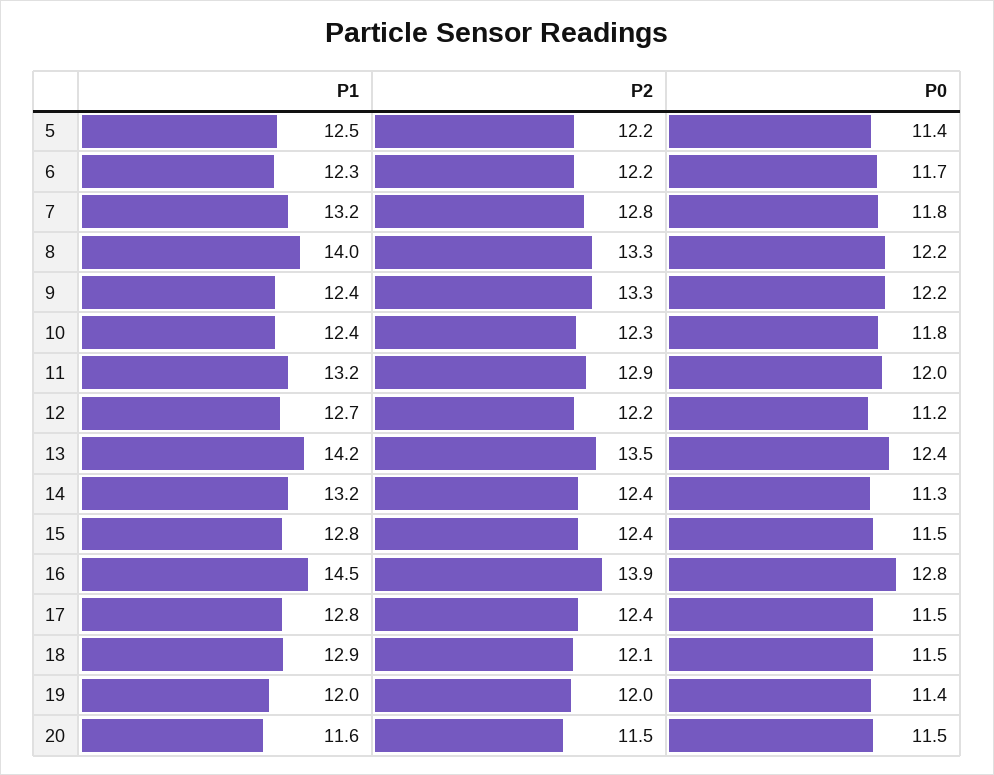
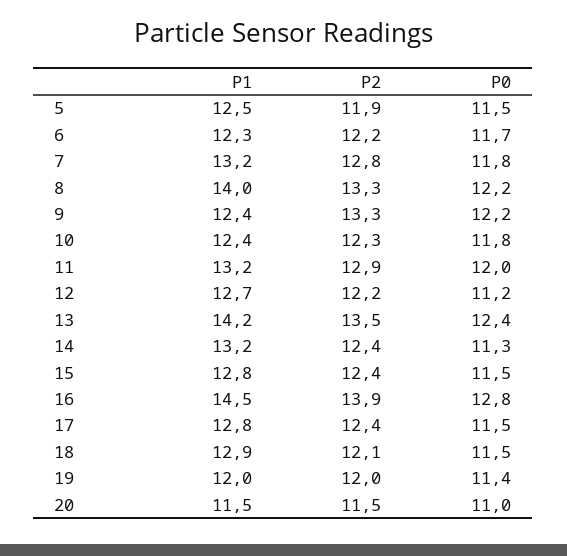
P2, 5: 12.2 -> 11.9
P0, 5: 11.4 -> 11.5
P1, 20: 11.6 -> 11.5
P0, 20: 11.5 -> 11

